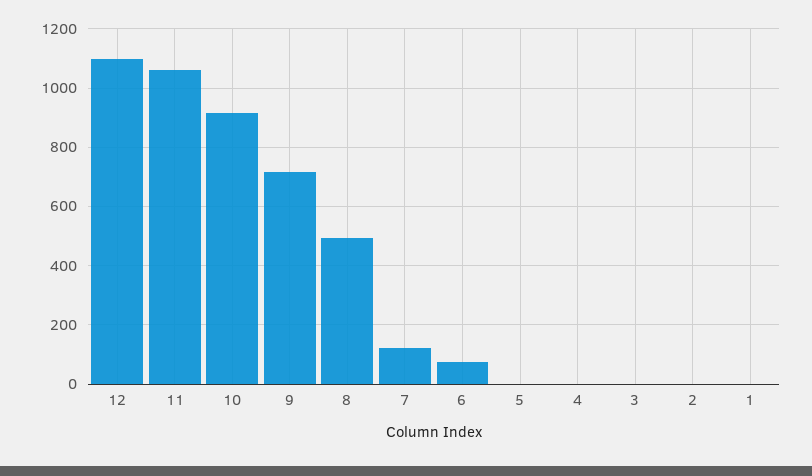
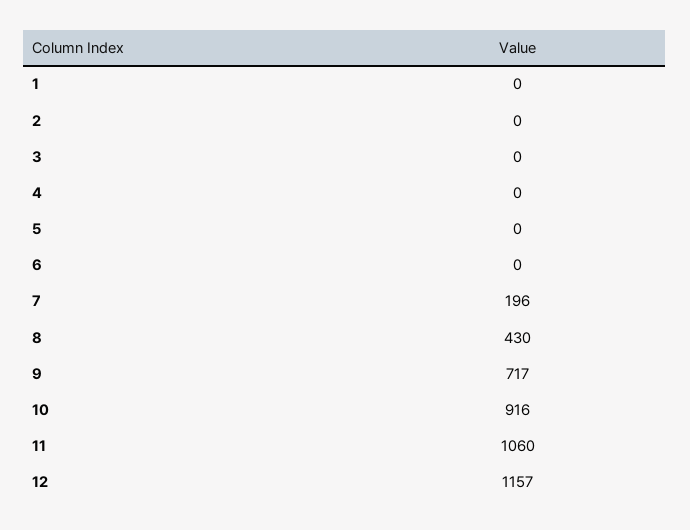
12: 1100 -> 1157
8: 500 -> 430
7: 125 -> 196
6: 75 -> 0

